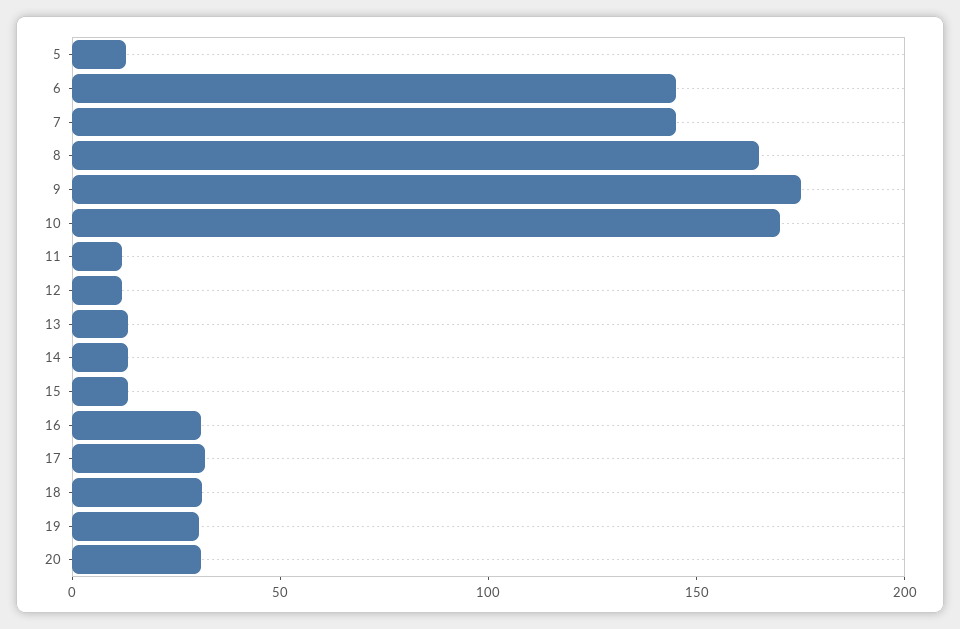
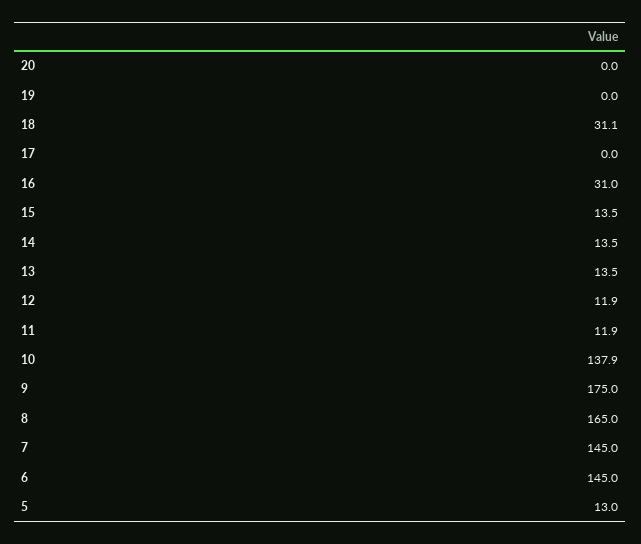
10: 170 -> 137.9
17: 30 -> 0
19: 30 -> 0
20: 30 -> 0

